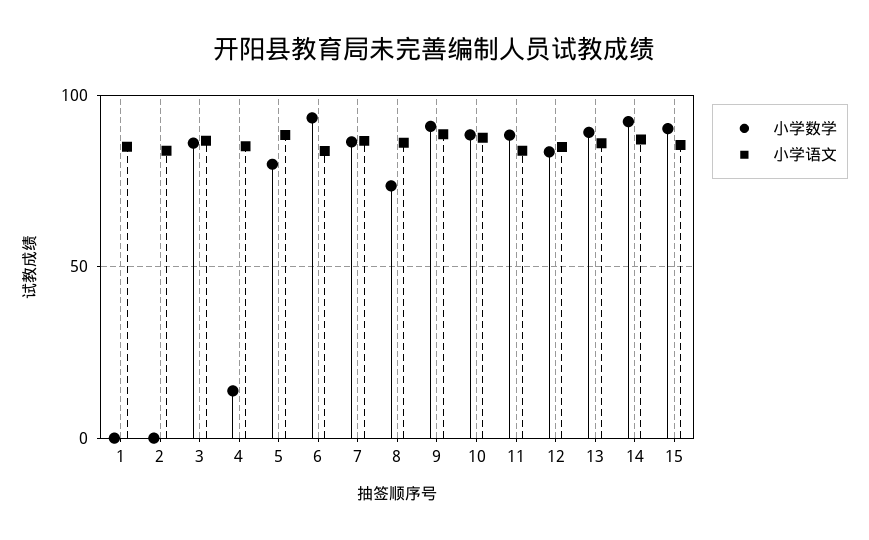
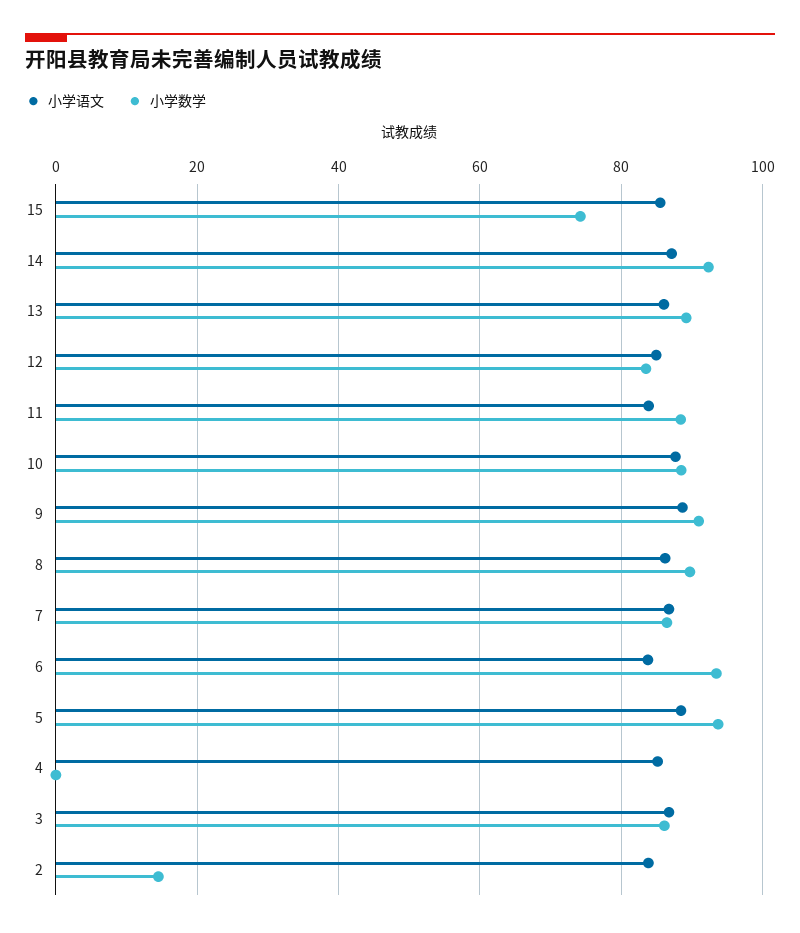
小学数学, 1: 0 -> none
小学语文, 1: 85 -> none
小学数学, 2: 0 -> 14
小学数学, 4: 15 -> 0
小学数学, 5: 80 -> 94
小学数学, 8: 75 -> 90
小学数学, 15: 90 -> 74

